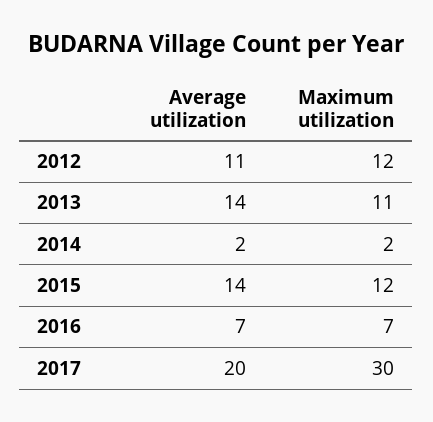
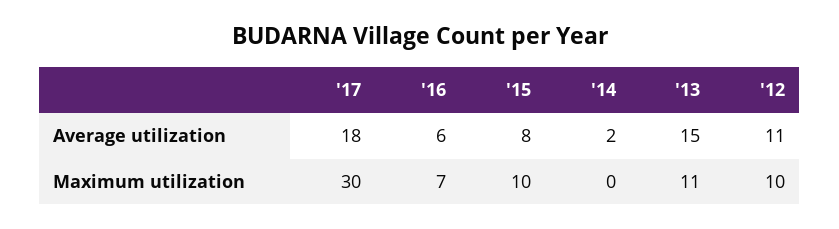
Maximum utilization, 2012: 12 -> 10
Average utilization, 2013: 14 -> 15
Maximum utilization, 2014: 2 -> 0
Average utilization, 2015: 14 -> 8
Maximum utilization, 2015: 12 -> 10
Average utilization, 2016: 7 -> 6
Average utilization, 2017: 20 -> 18

